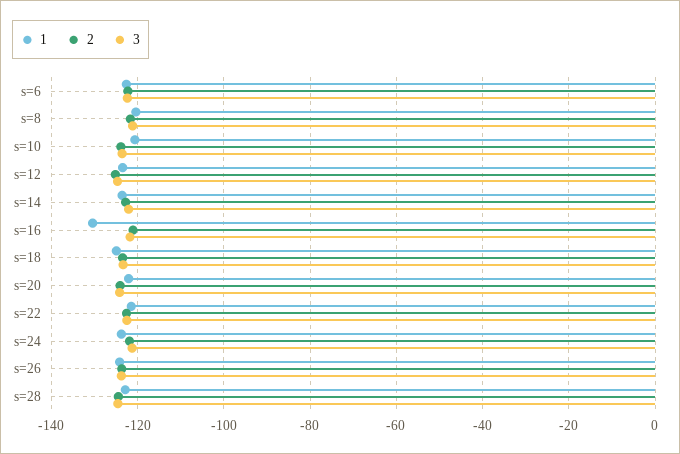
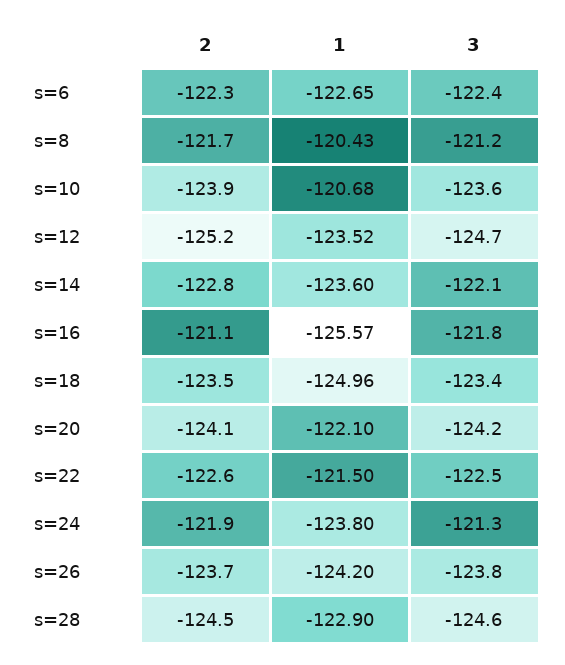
1, s=16: -130 -> -125.57

